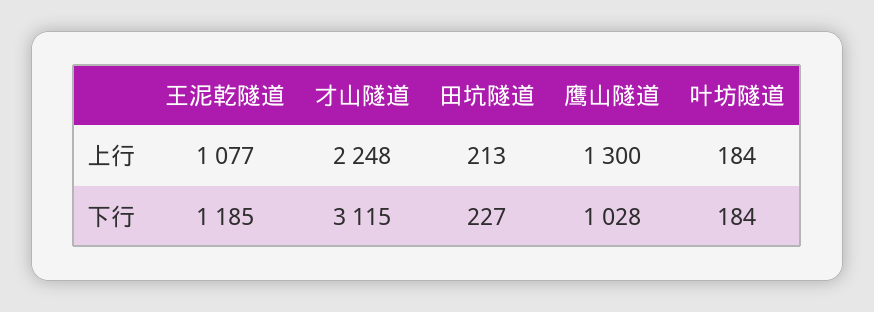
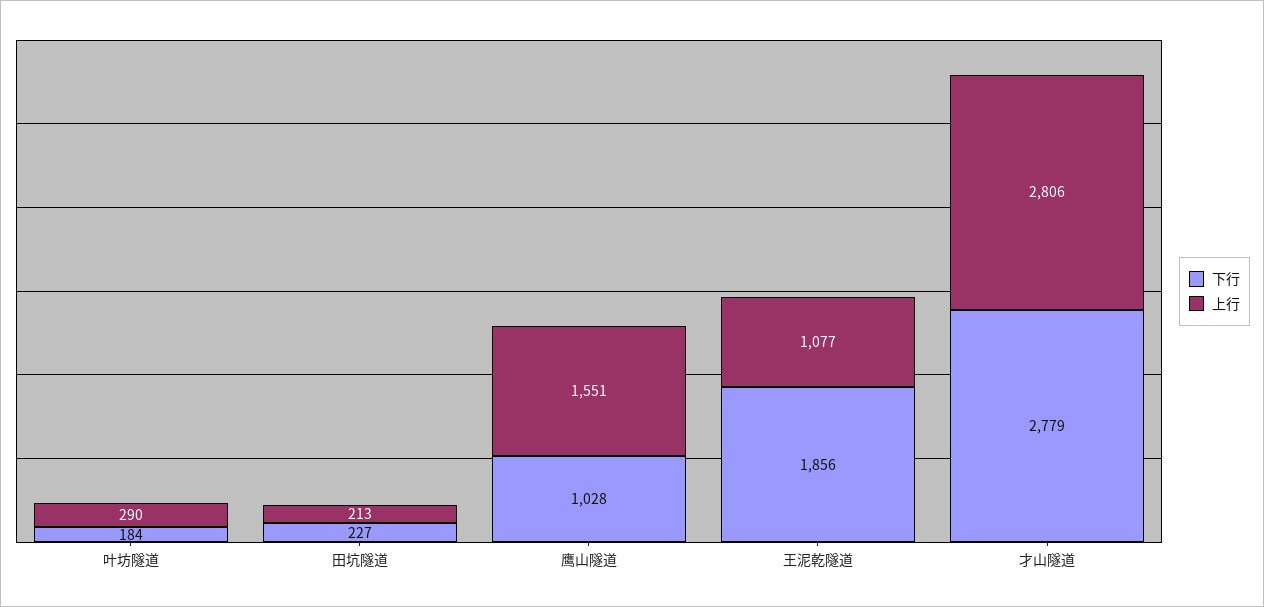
上行, 才山隧道: 2248 -> 2806
上行, 鹰山隧道: 1300 -> 1551
上行, 叶坊隧道: 184 -> 290
下行, 王泥乾隧道: 1185 -> 1856
下行, 才山隧道: 3115 -> 2779

